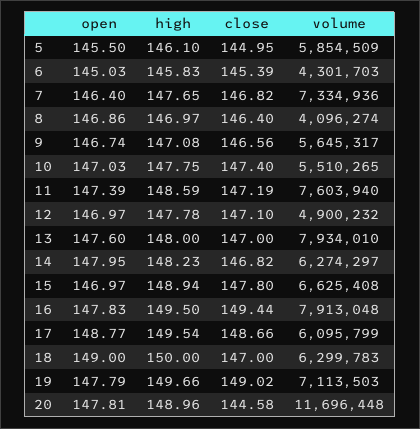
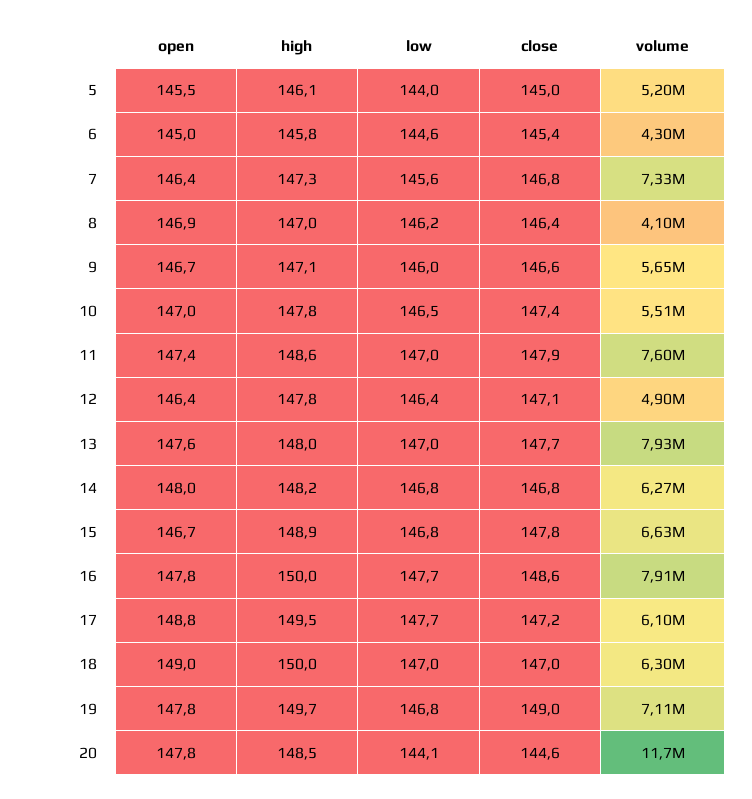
volume, 5: 5854509 -> 5200000
high, 7: 147.65 -> 147.3
close, 11: 147.19 -> 147.9
open, 12: 146.97 -> 146.4
close, 13: 147 -> 147.7
open, 15: 146.97 -> 146.7
high, 16: 149.5 -> 150
close, 16: 149.44 -> 148.6
close, 17: 148.66 -> 147.2
high, 20: 148.96 -> 148.5
low, 5: none -> 144
low, 6: none -> 144.6
low, 7: none -> 145.6
low, 8: none -> 146.2
low, 9: none -> 146
low, 10: none -> 146.5
low, 11: none -> 147
low, 12: none -> 146.4
low, 13: none -> 147
low, 14: none -> 146.8
low, 15: none -> 146.8
low, 16: none -> 147.7
low, 17: none -> 147.7
low, 18: none -> 147
low, 19: none -> 146.8
low, 20: none -> 144.1

